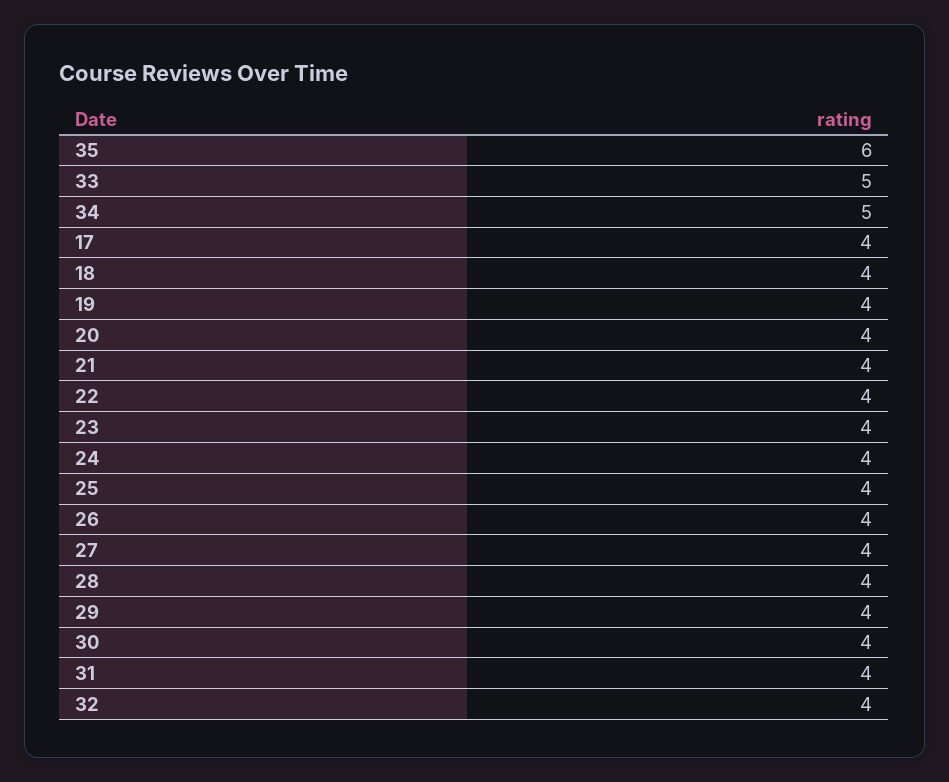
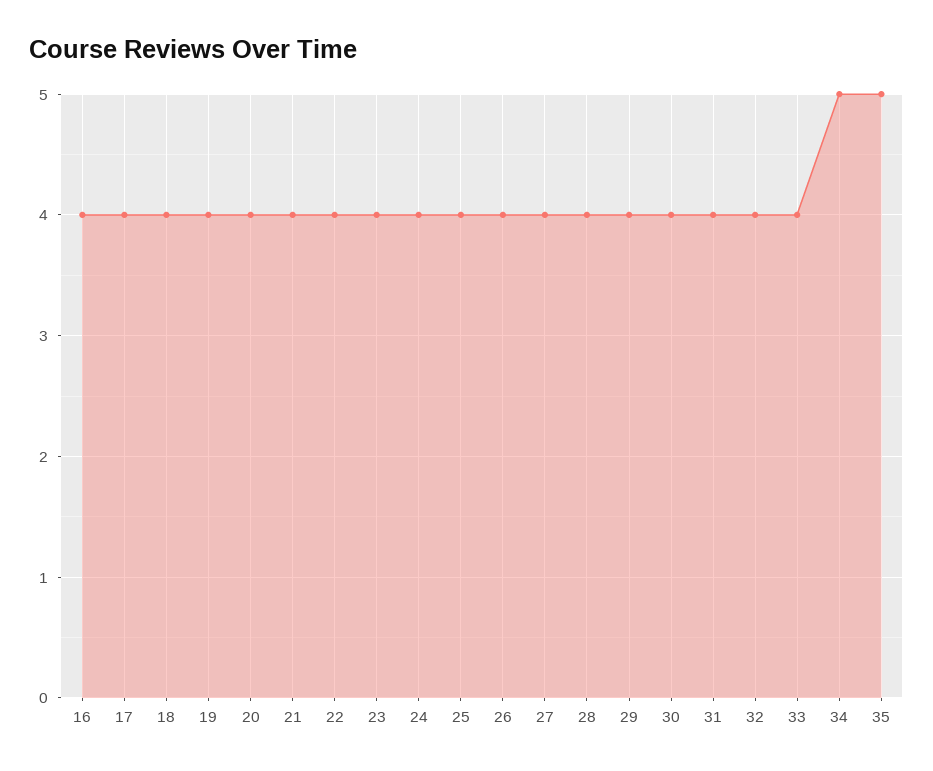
35: 6 -> 5
33: 5 -> 4
16: none -> 4

